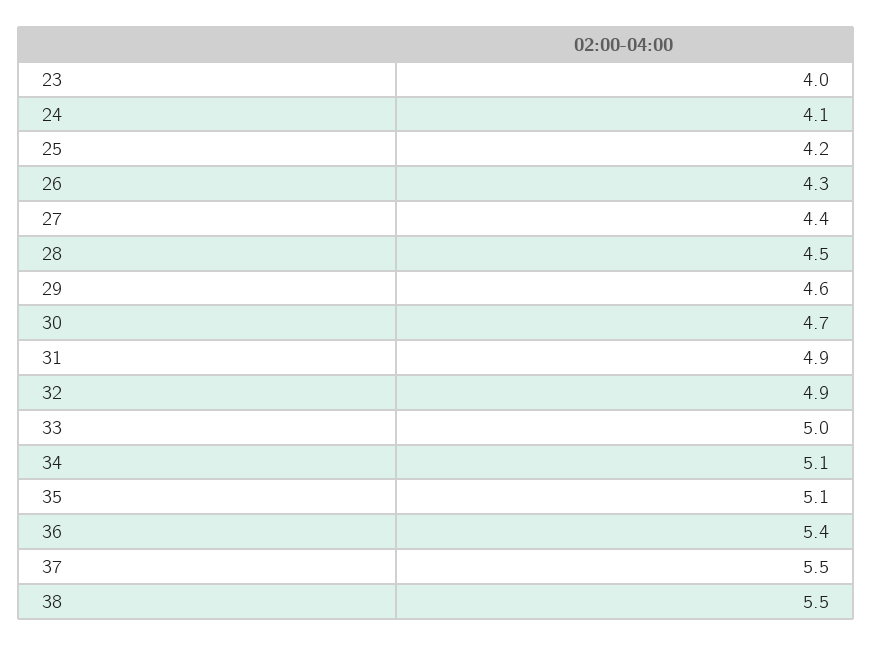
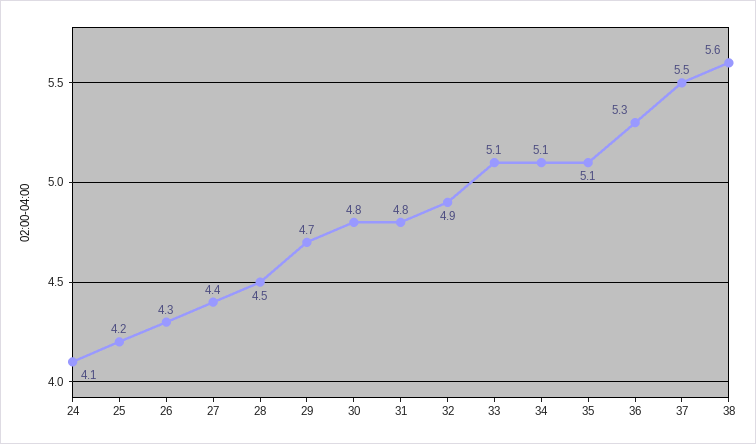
23: 4 -> none
29: 4.6 -> 4.7
30: 4.7 -> 4.8
31: 4.9 -> 4.8
33: 5 -> 5.1
36: 5.4 -> 5.3
38: 5.5 -> 5.6

